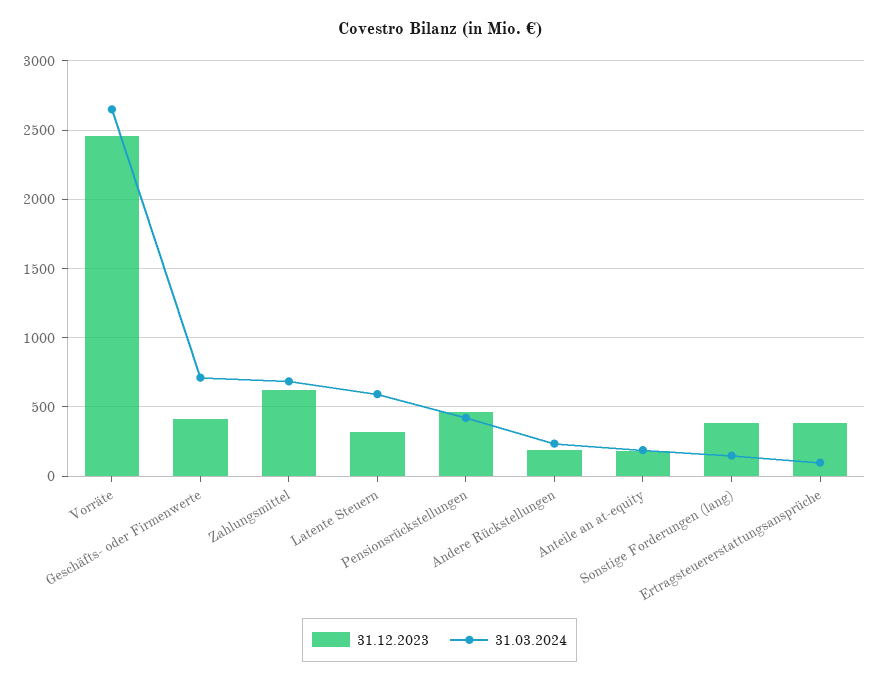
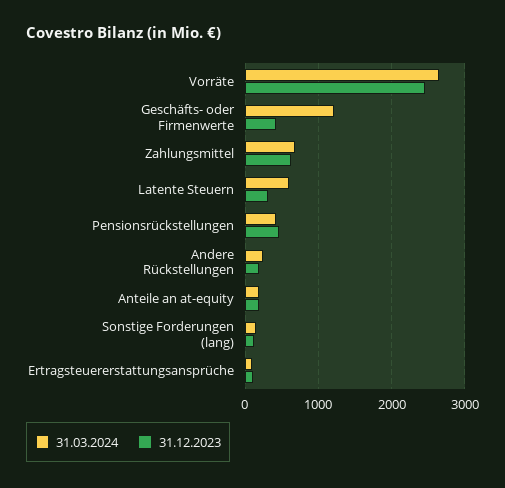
31.03.2024, Geschäfts- oder Firmenwerte: 700 -> 1200
31.12.2023, Sonstige Forderungen (lang): 400 -> 100
31.12.2023, Ertragsteuererstattungsansprüche: 400 -> 100

